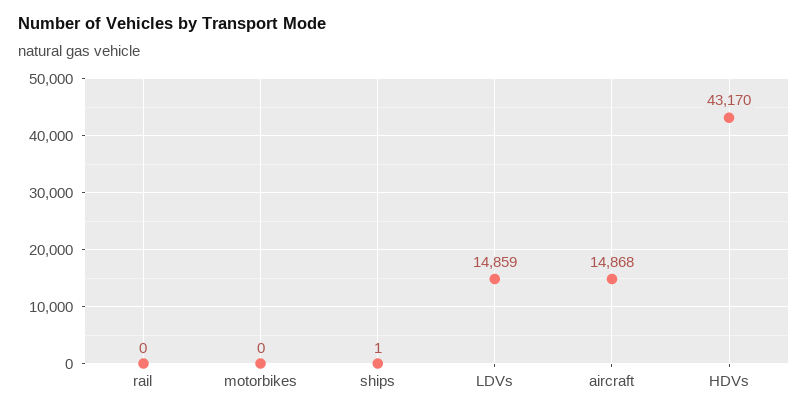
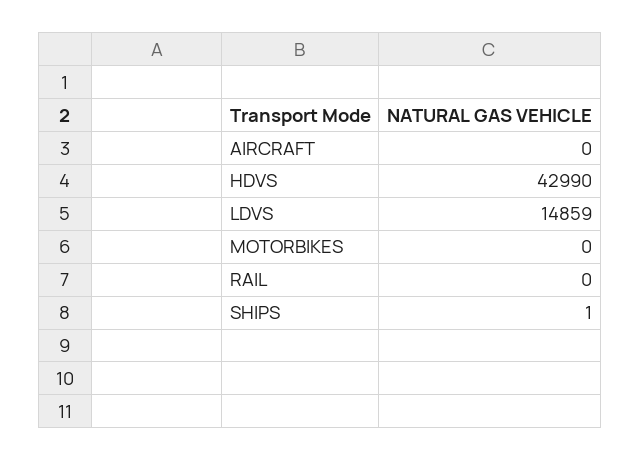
aircraft: 14868 -> 0
HDVs: 43170 -> 42990

